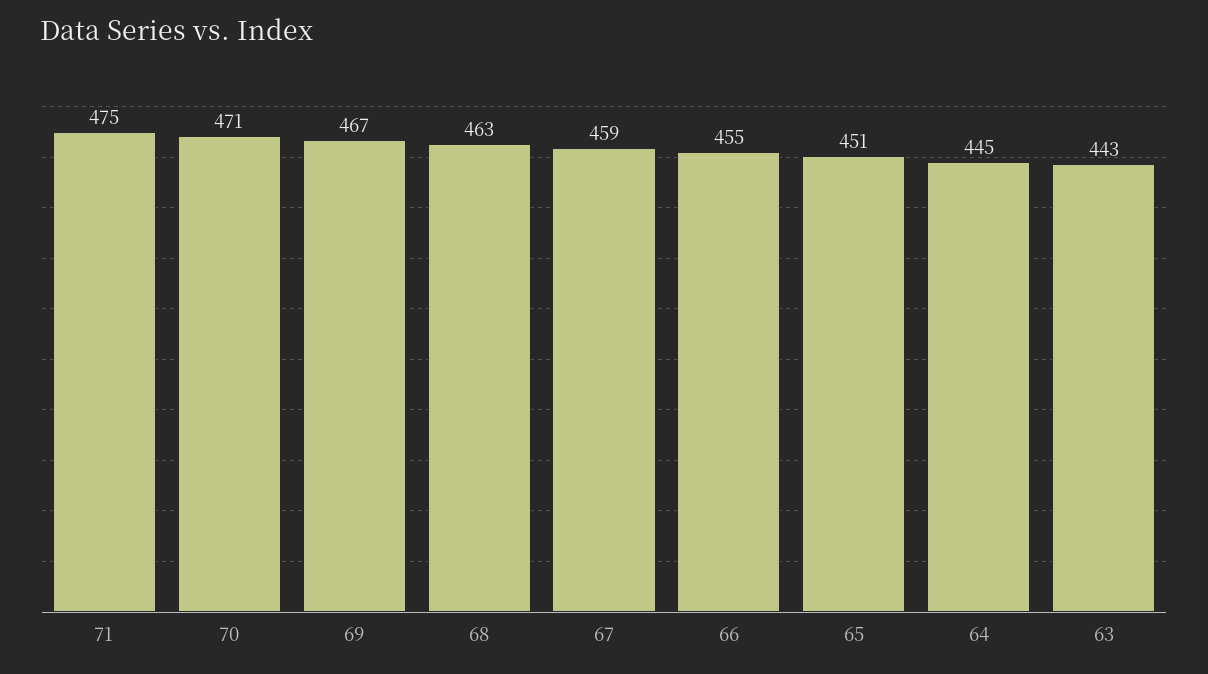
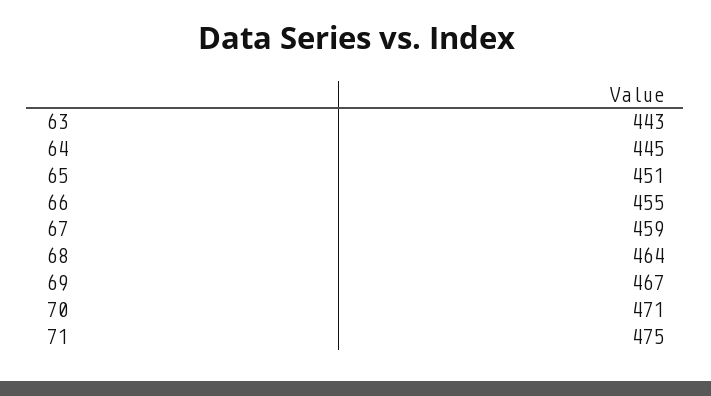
68: 463 -> 464

